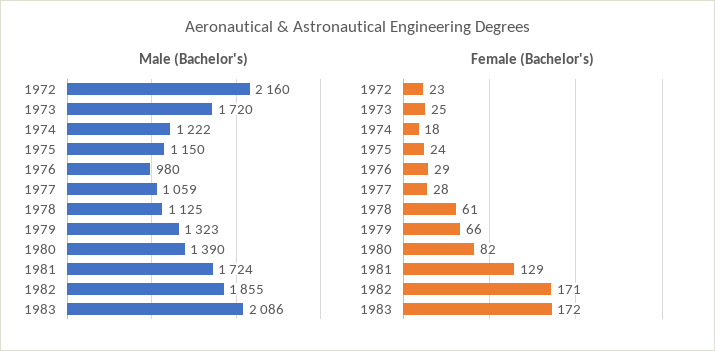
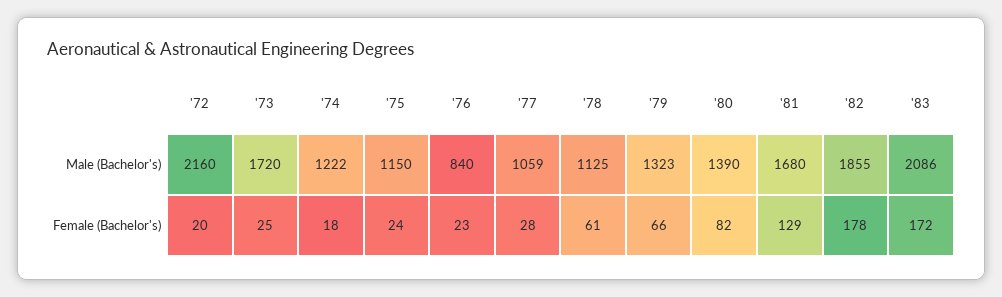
Male (Bachelor's), 1976: 980 -> 840
Male (Bachelor's), 1981: 1724 -> 1680
Female (Bachelor's), 1972: 23 -> 20
Female (Bachelor's), 1976: 29 -> 23
Female (Bachelor's), 1982: 171 -> 178

